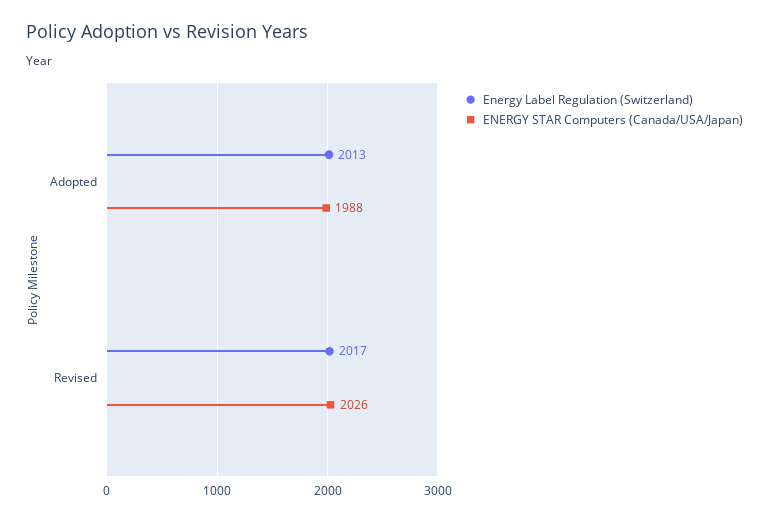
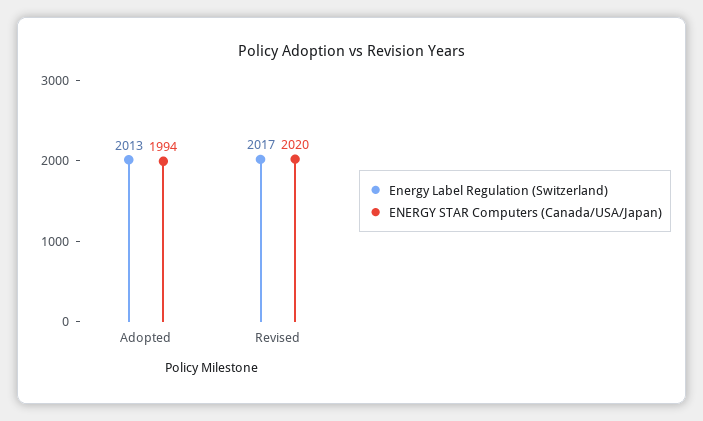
ENERGY STAR Computers (Canada/USA/Japan), Adopted: 1988 -> 1994
ENERGY STAR Computers (Canada/USA/Japan), Revised: 2026 -> 2020

